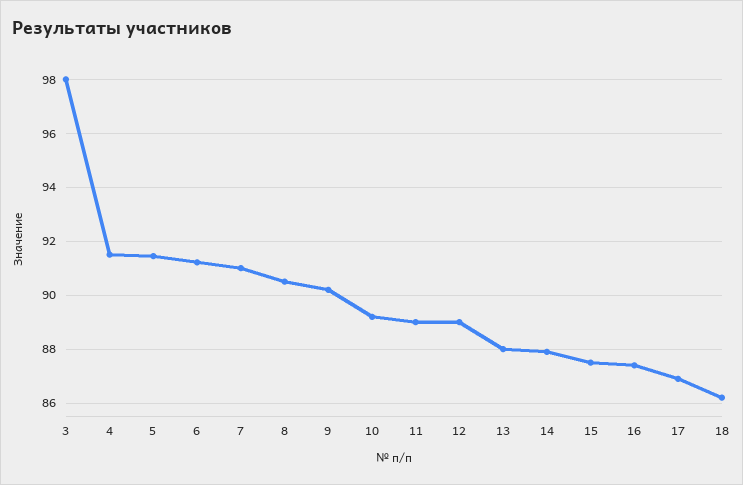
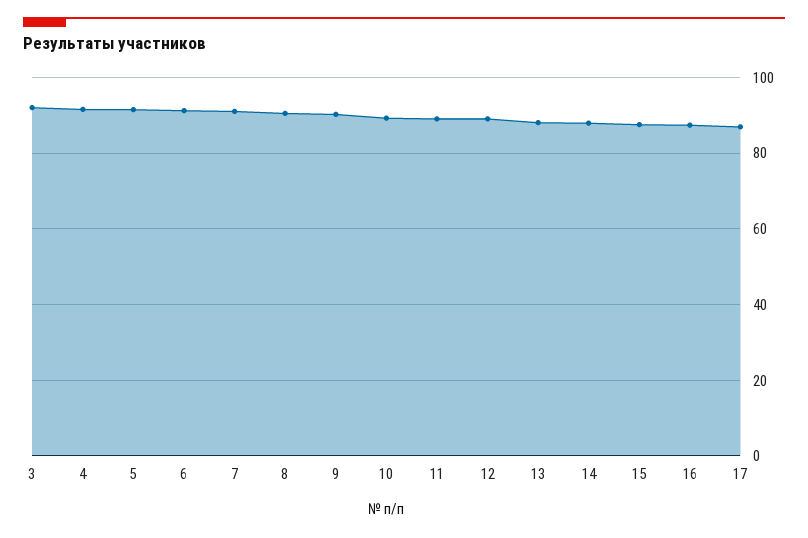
3: 98 -> 92
18: 86.25 -> none

